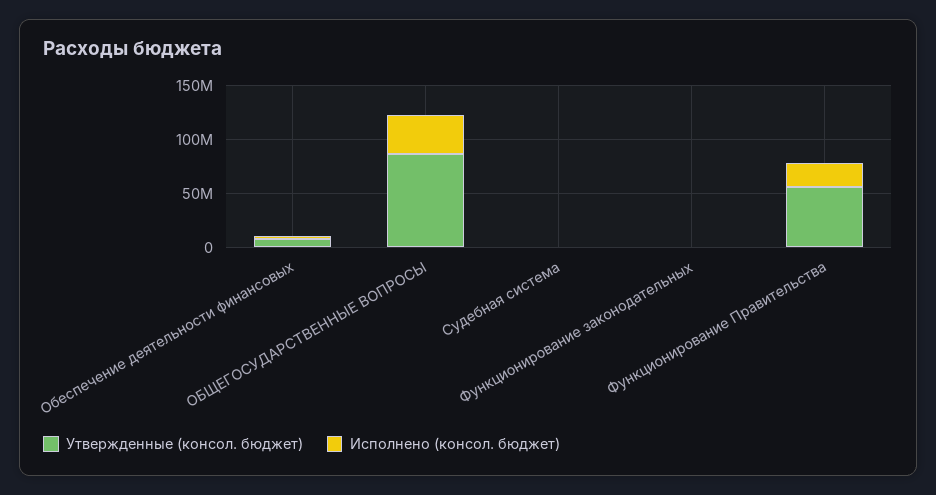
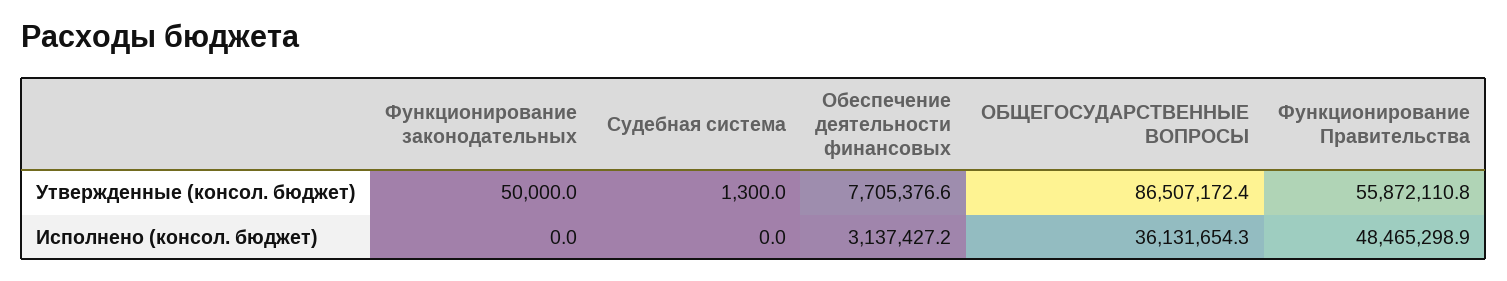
Исполнено (консол. бюджет), Функционирование Правительства: 20000000 -> 48465298.9

